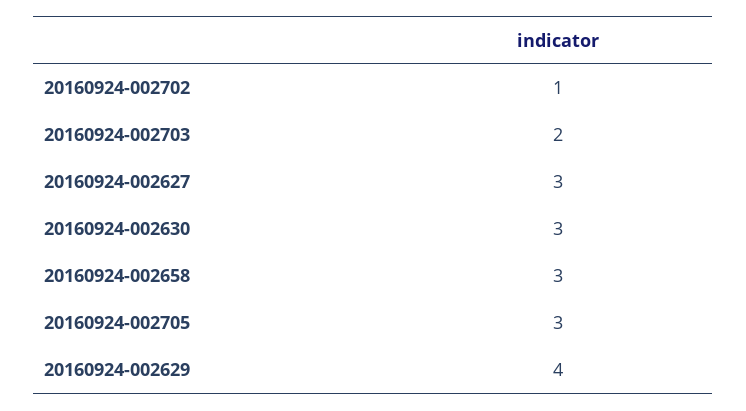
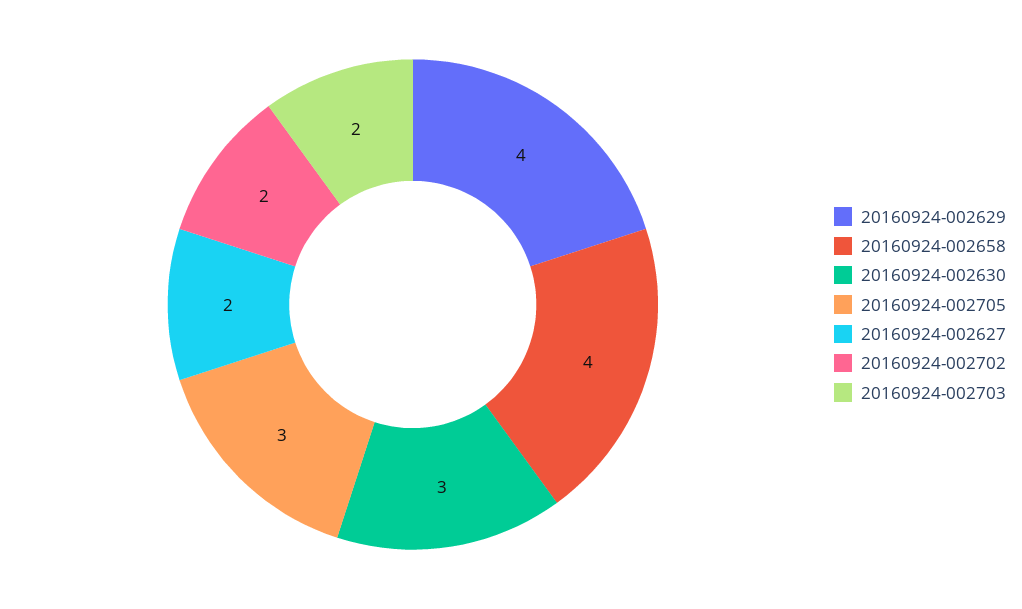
20160924-002702: 1 -> 2
20160924-002627: 3 -> 2
20160924-002658: 3 -> 4

